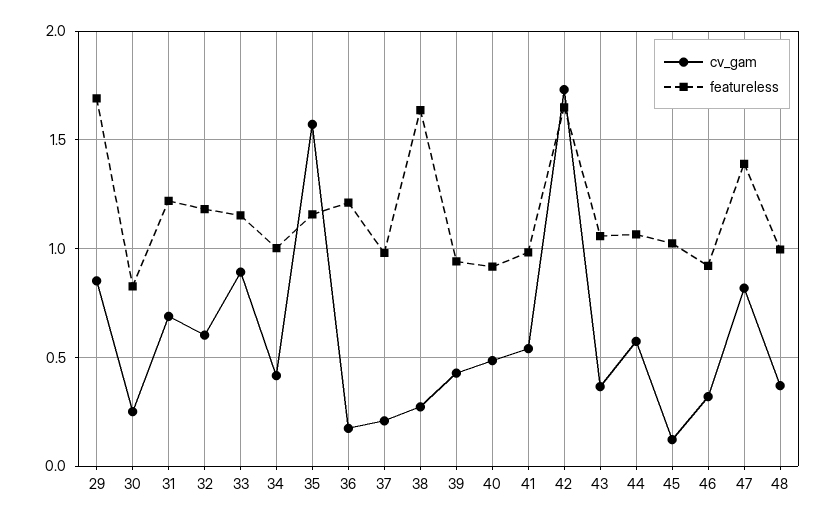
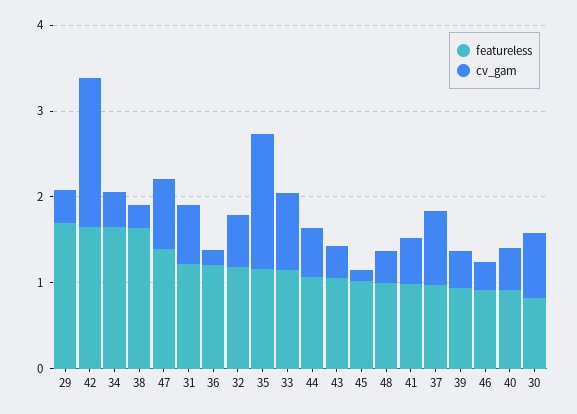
cv_gam, 29: 0.85 -> 0.4
cv_gam, 30: 0.25 -> 0.8
featureless, 34: 1 -> 1.6
cv_gam, 37: 0.2 -> 0.8

